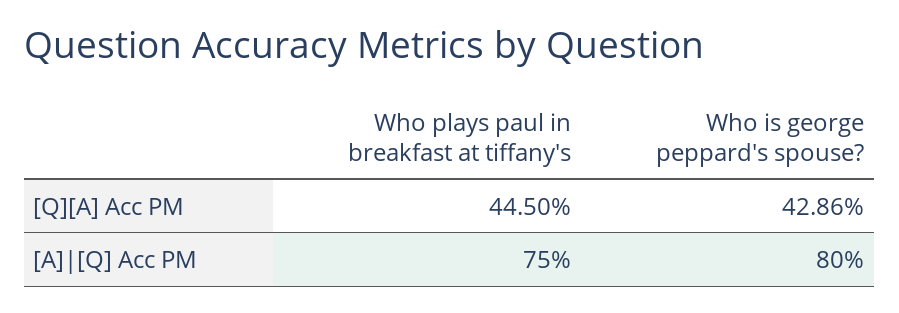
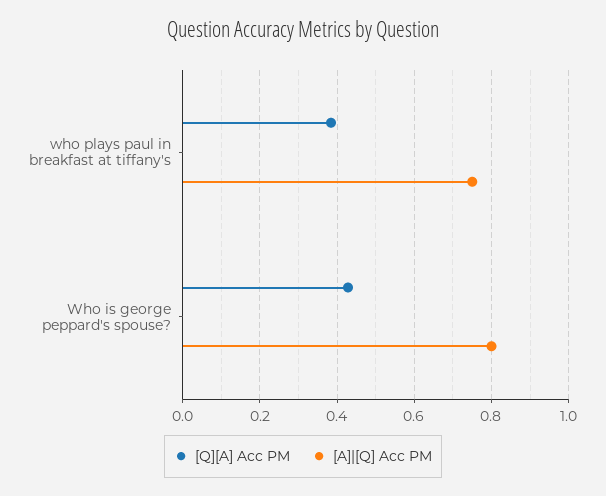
[Q][A] Acc PM, Who plays paul in breakfast at tiffany's: 0.445 -> 0.38

